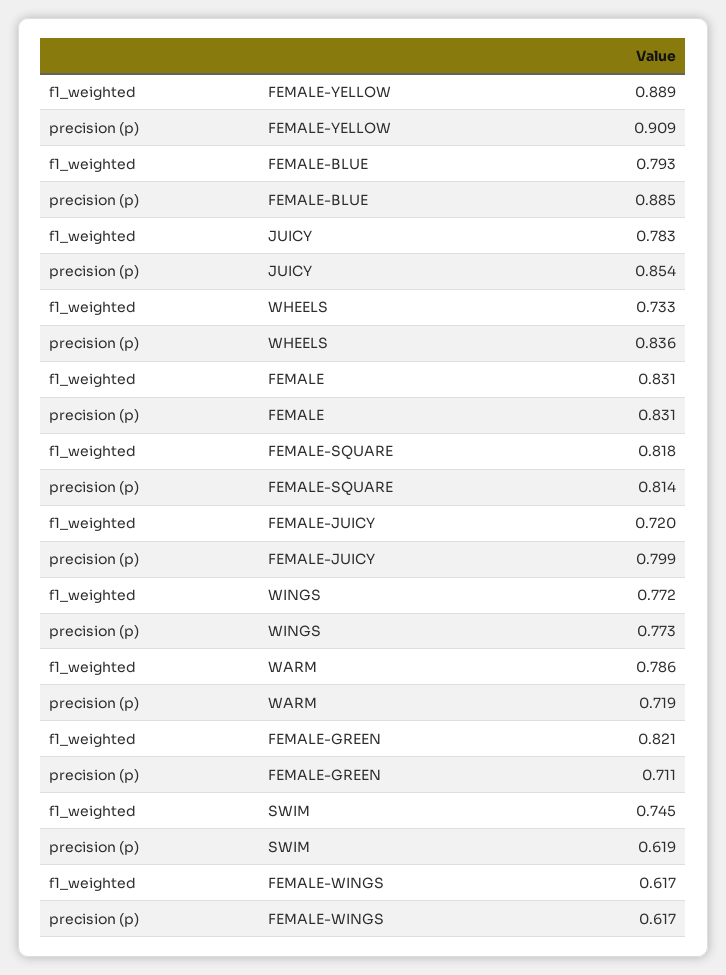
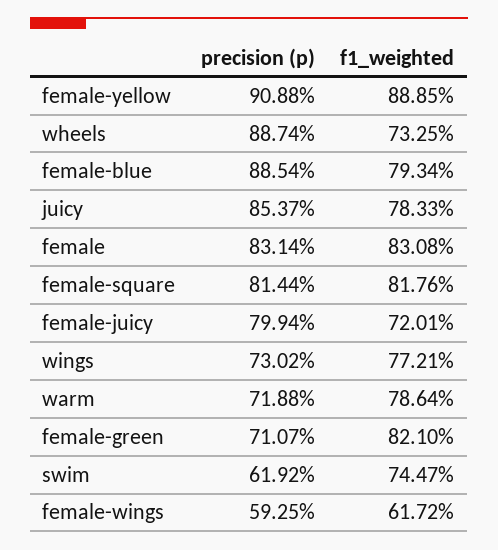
precision (p), WHEELS: 0.836 -> 0.8874
precision (p), WINGS: 0.773 -> 0.7302
precision (p), FEMALE-WINGS: 0.617 -> 0.5925

